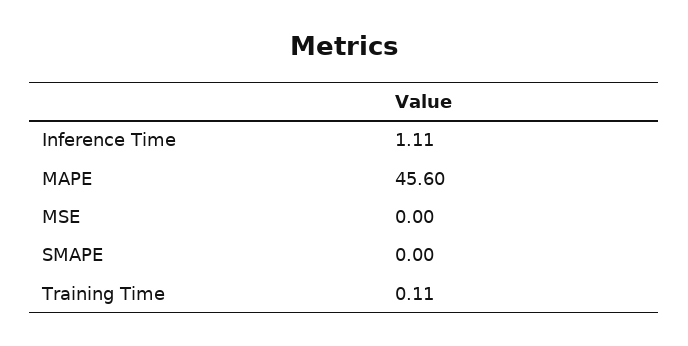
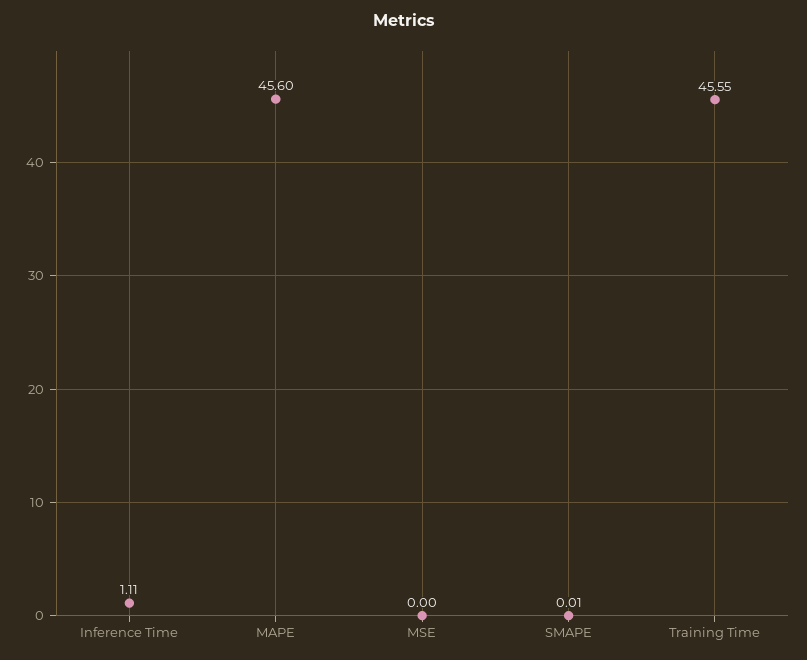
SMAPE: 0 -> 0.01
Training Time: 0.11 -> 45.55

